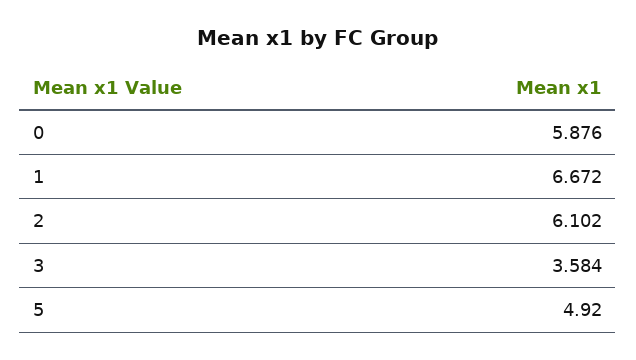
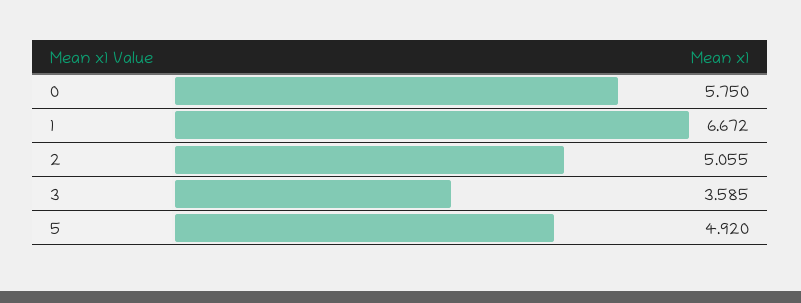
0: 5.876 -> 5.75
2: 6.102 -> 5.055
3: 3.584 -> 3.585

